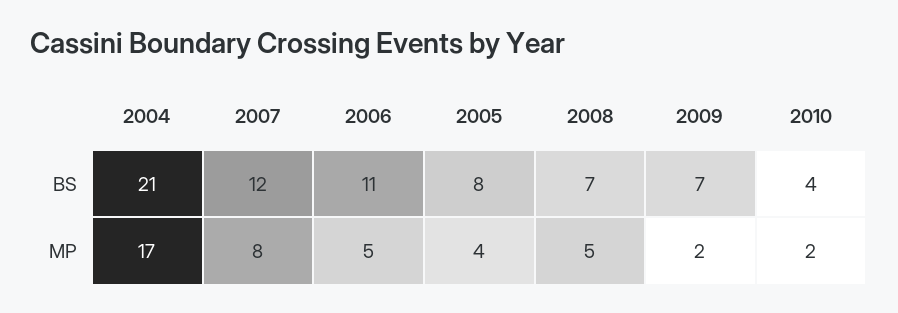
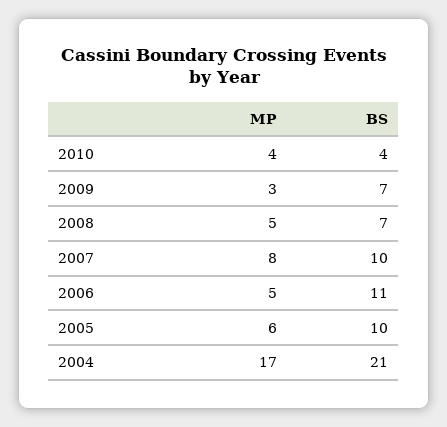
2007, BS: 12 -> 10
2005, BS: 8 -> 10
2005, MP: 4 -> 6
2009, MP: 2 -> 3
2010, MP: 2 -> 4

